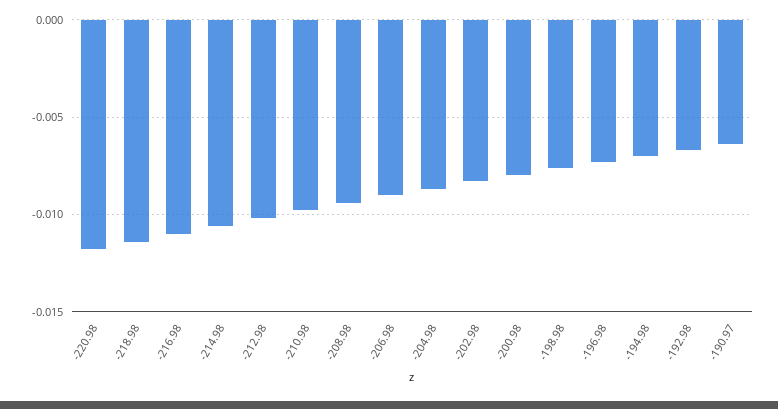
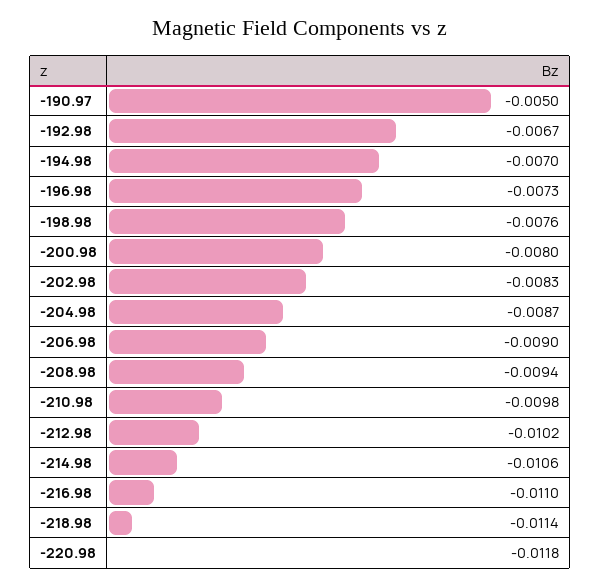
-190.97: -0.0065 -> -0.005

